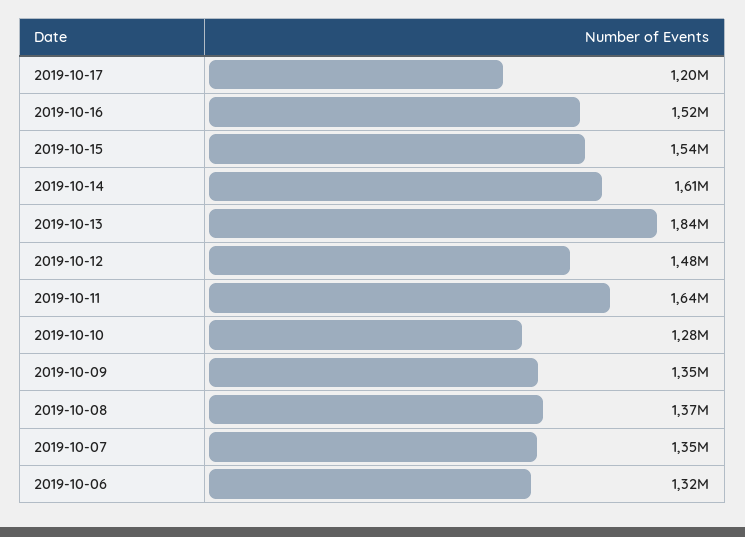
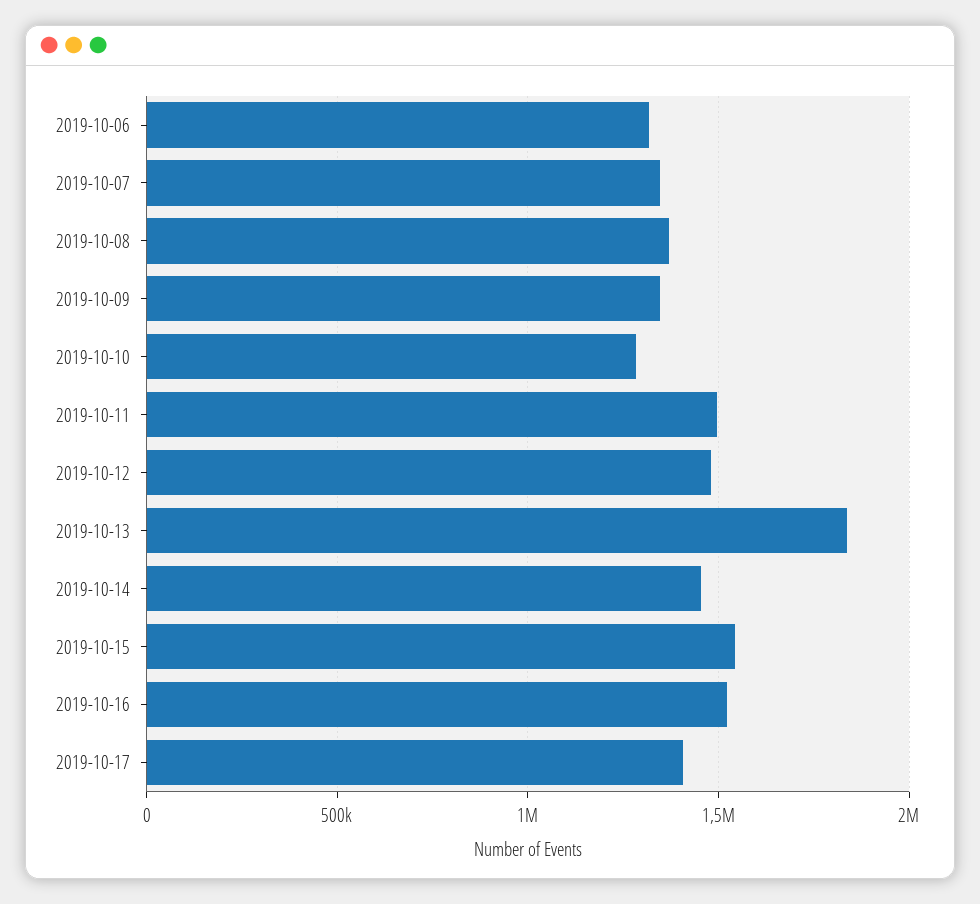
2019-10-17: 1200000 -> 1400000
2019-10-14: 1610000 -> 1450000
2019-10-11: 1640000 -> 1500000

